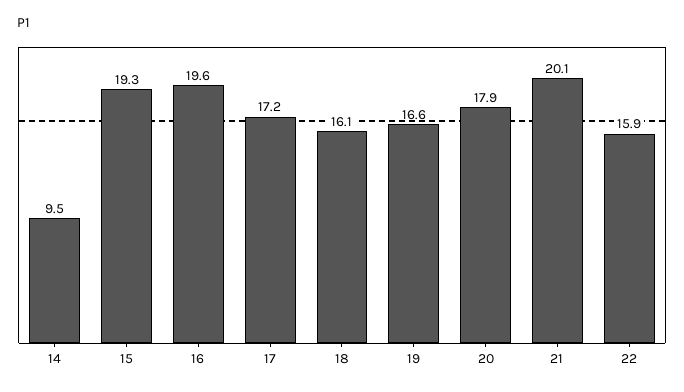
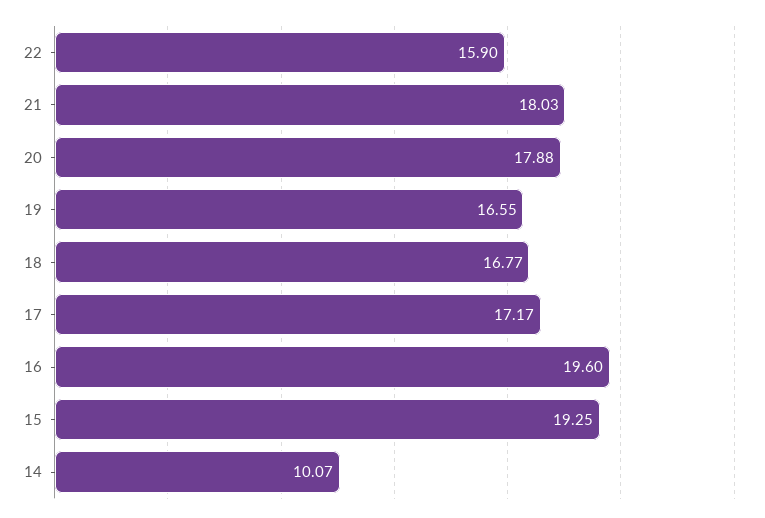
14: 9.5 -> 10.07
18: 16.1 -> 16.77
21: 20.1 -> 18.03

